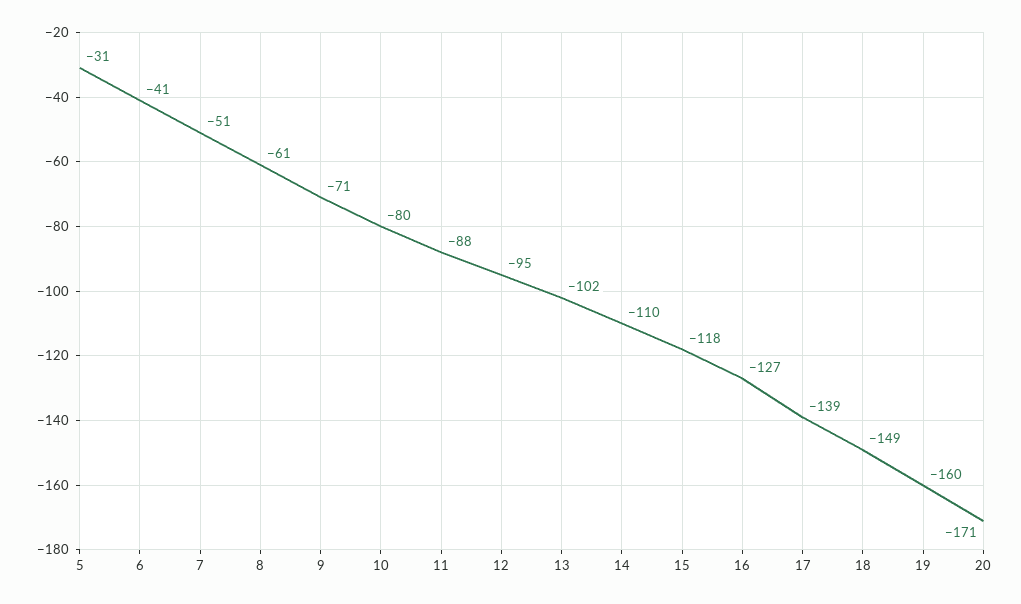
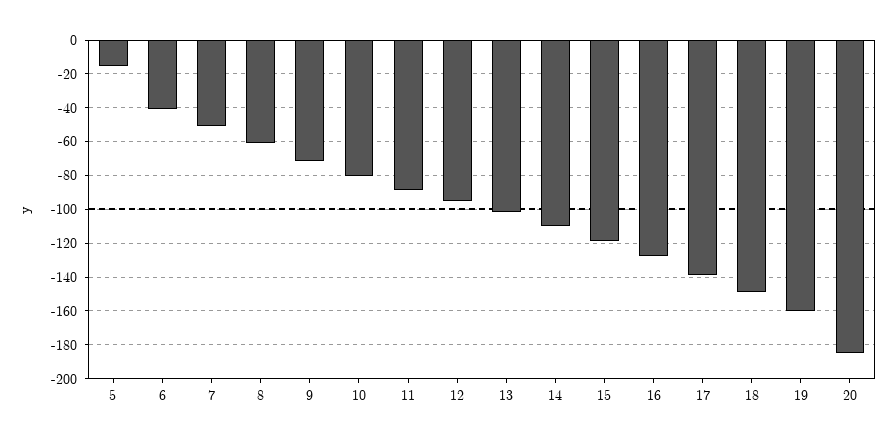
5: -31 -> -15
20: -171 -> -185

